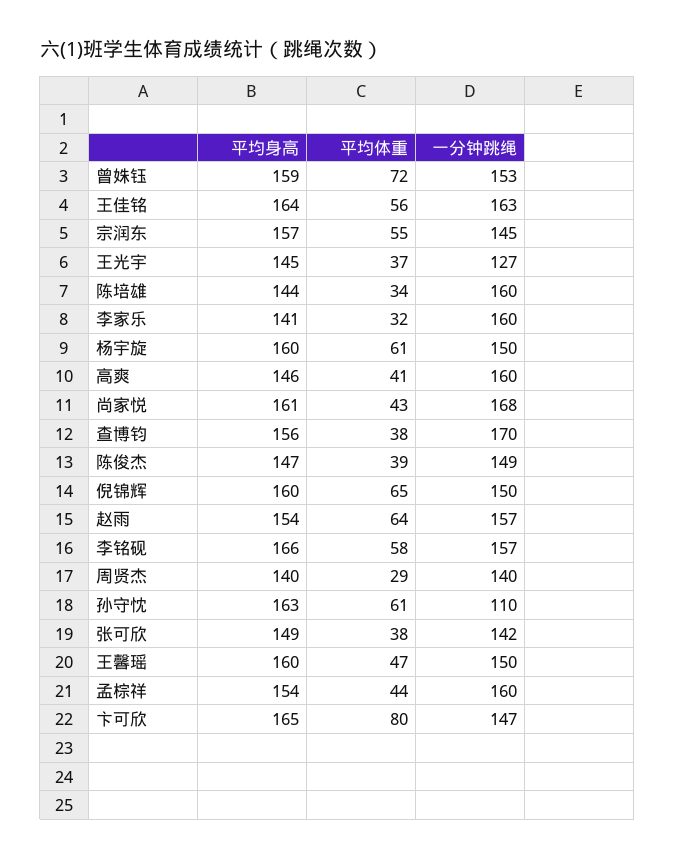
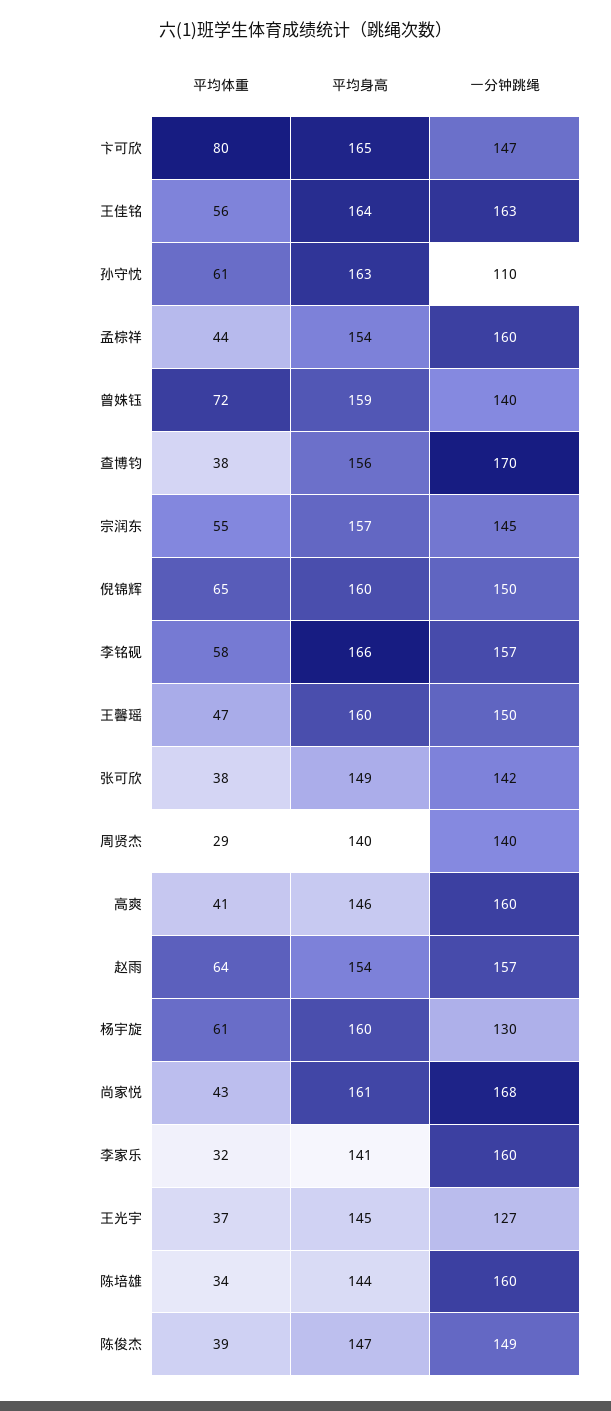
一分钟跳绳, 曾姝钰: 153 -> 140
一分钟跳绳, 杨宇旋: 150 -> 130

